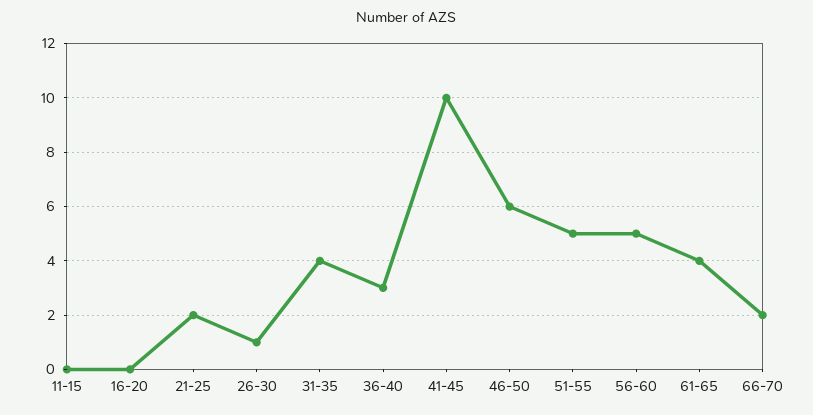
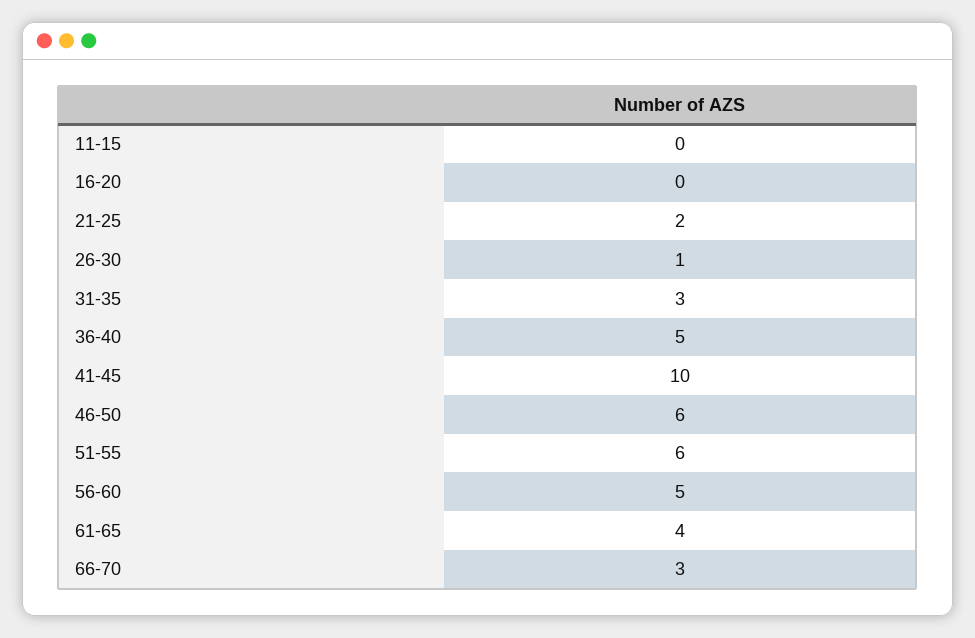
31-35: 4 -> 3
36-40: 3 -> 5
51-55: 5 -> 6
66-70: 2 -> 3

